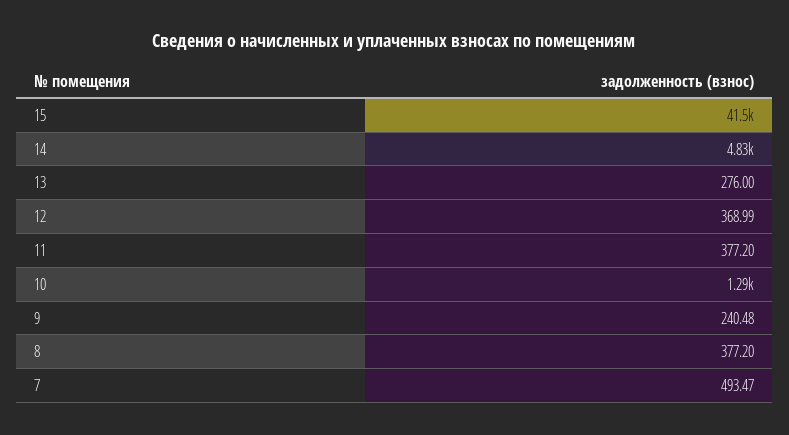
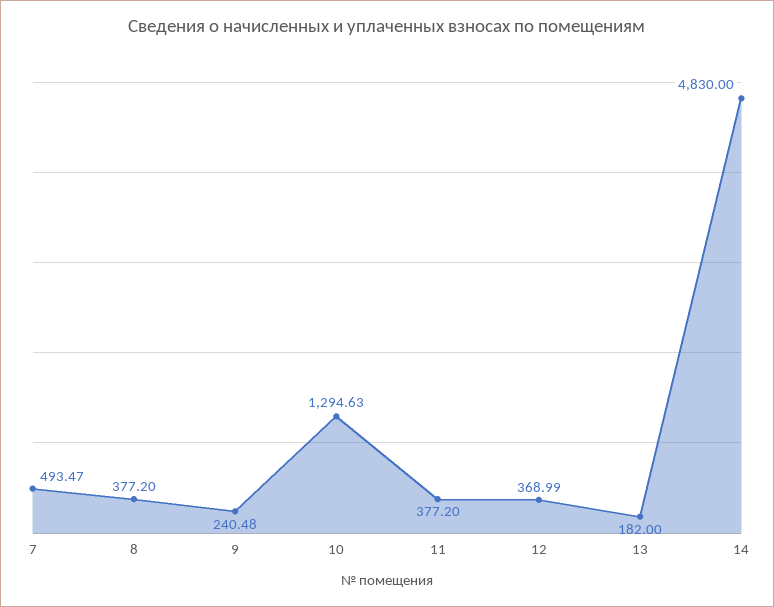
15: 41500 -> none
13: 276 -> 182

